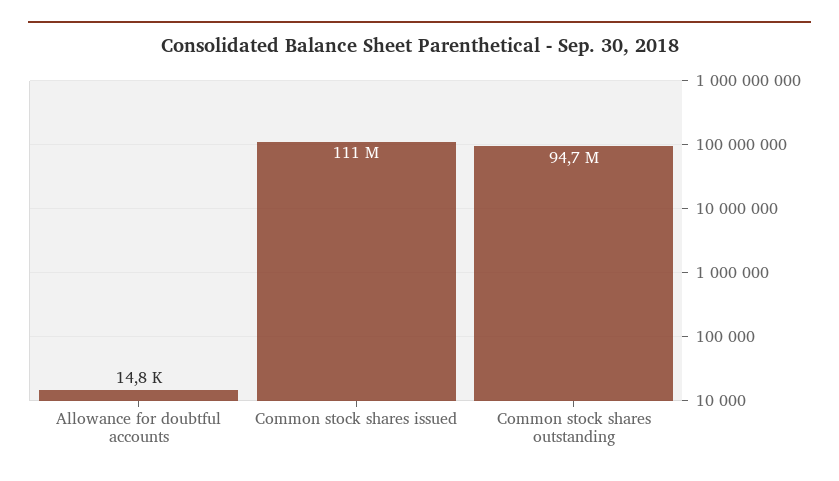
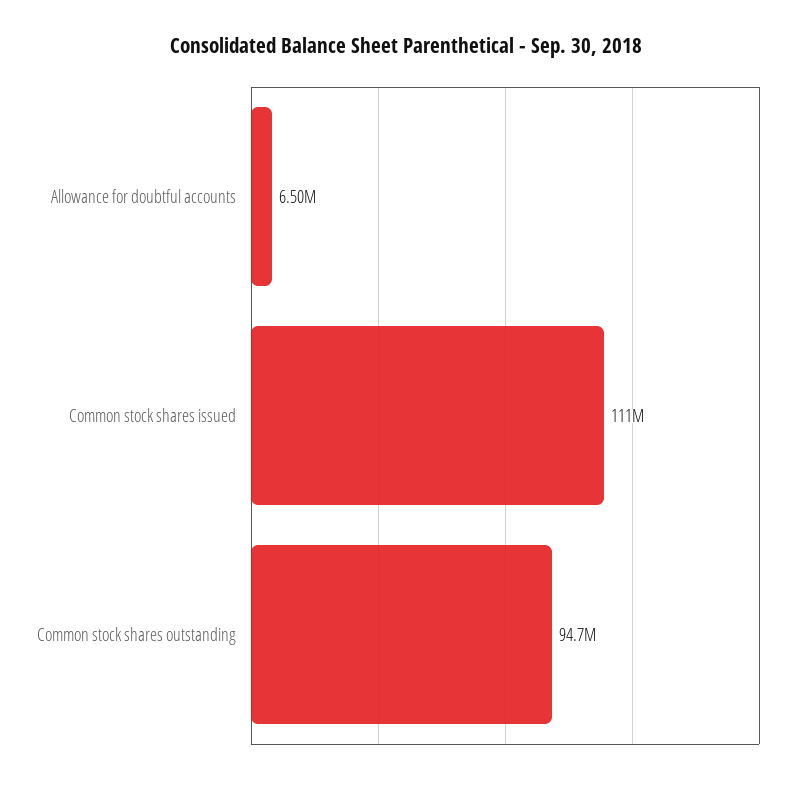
Allowance for doubtful accounts: 14800 -> 6500000

